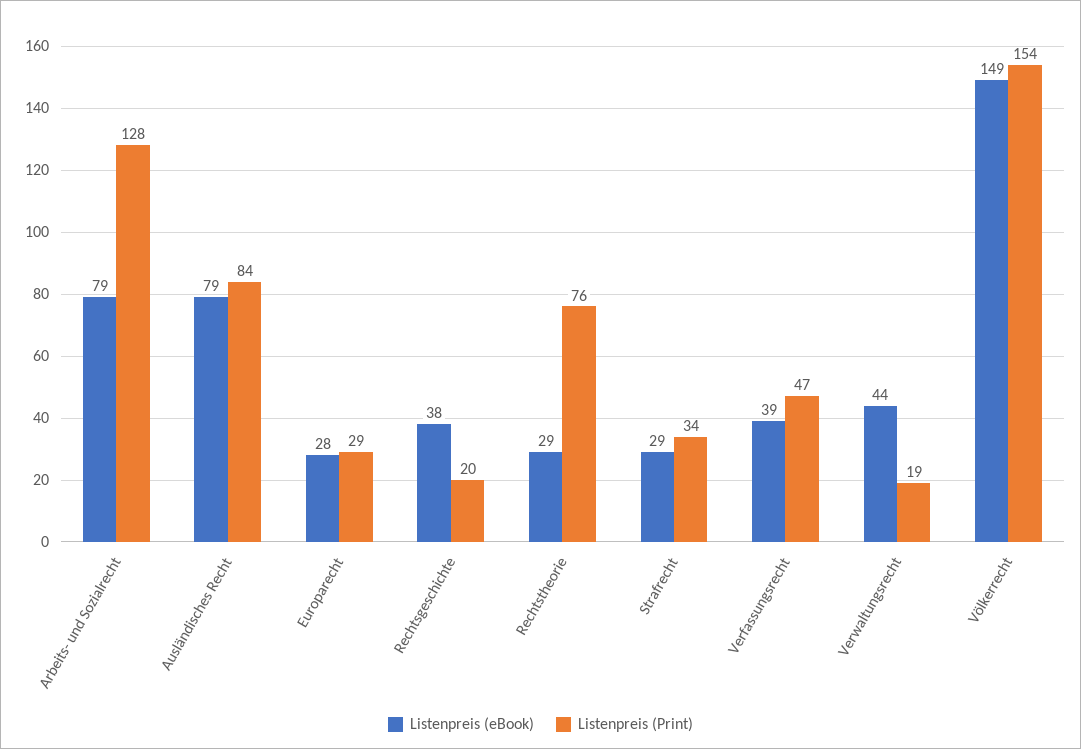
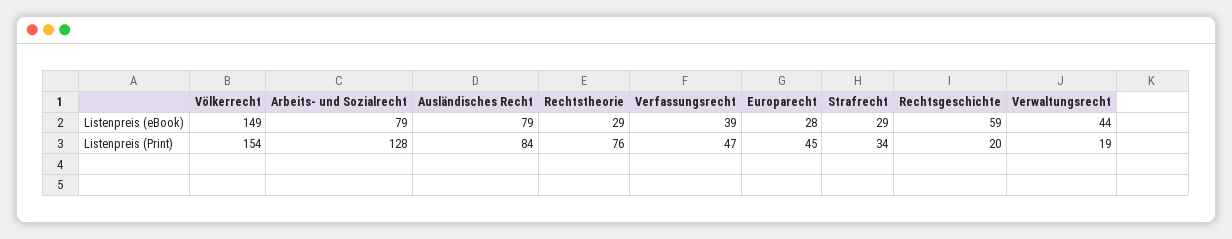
Listenpreis (Print), Europarecht: 29 -> 45
Listenpreis (eBook), Rechtsgeschichte: 38 -> 59

